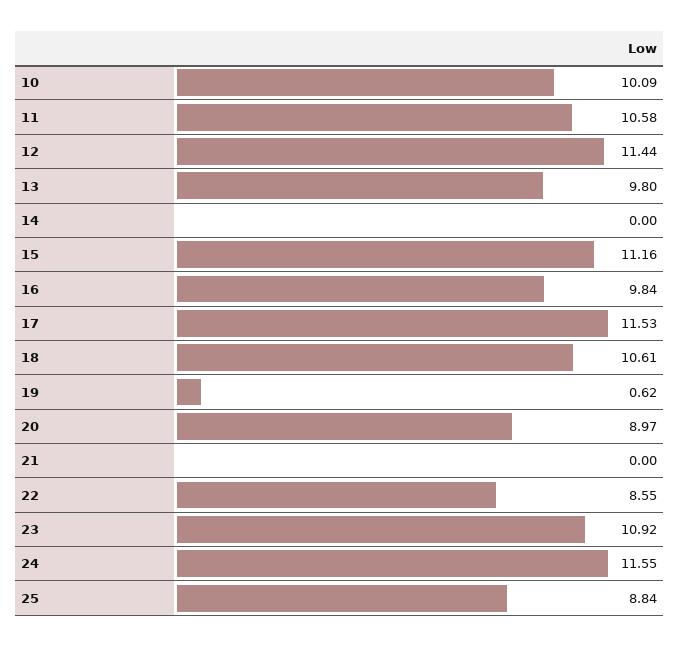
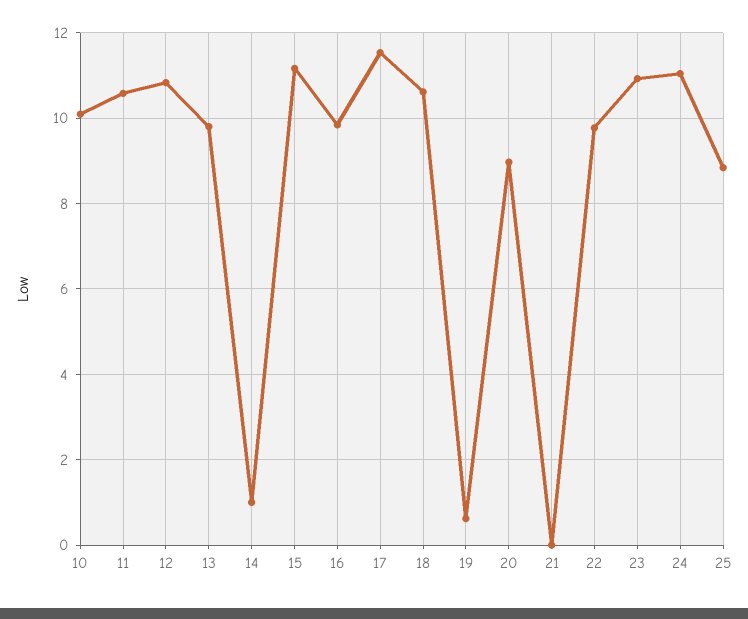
12: 11.44 -> 10.8
14: 0 -> 1
22: 8.55 -> 9.8
24: 11.55 -> 11

